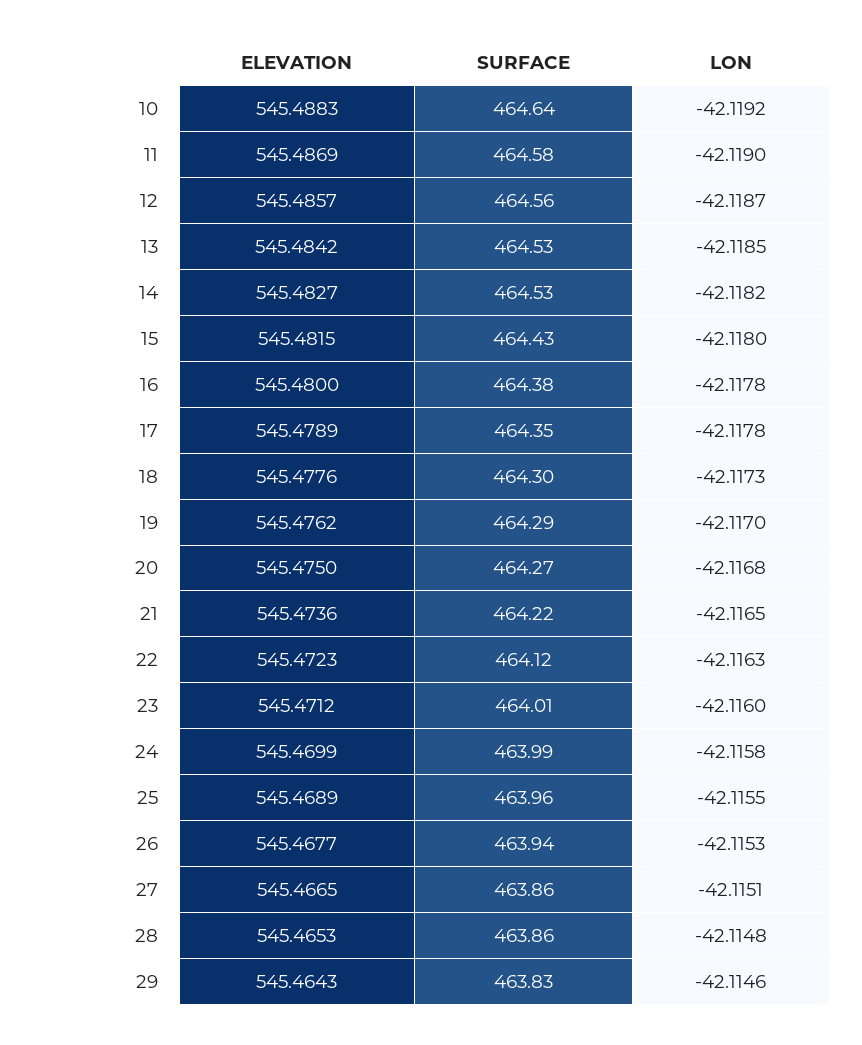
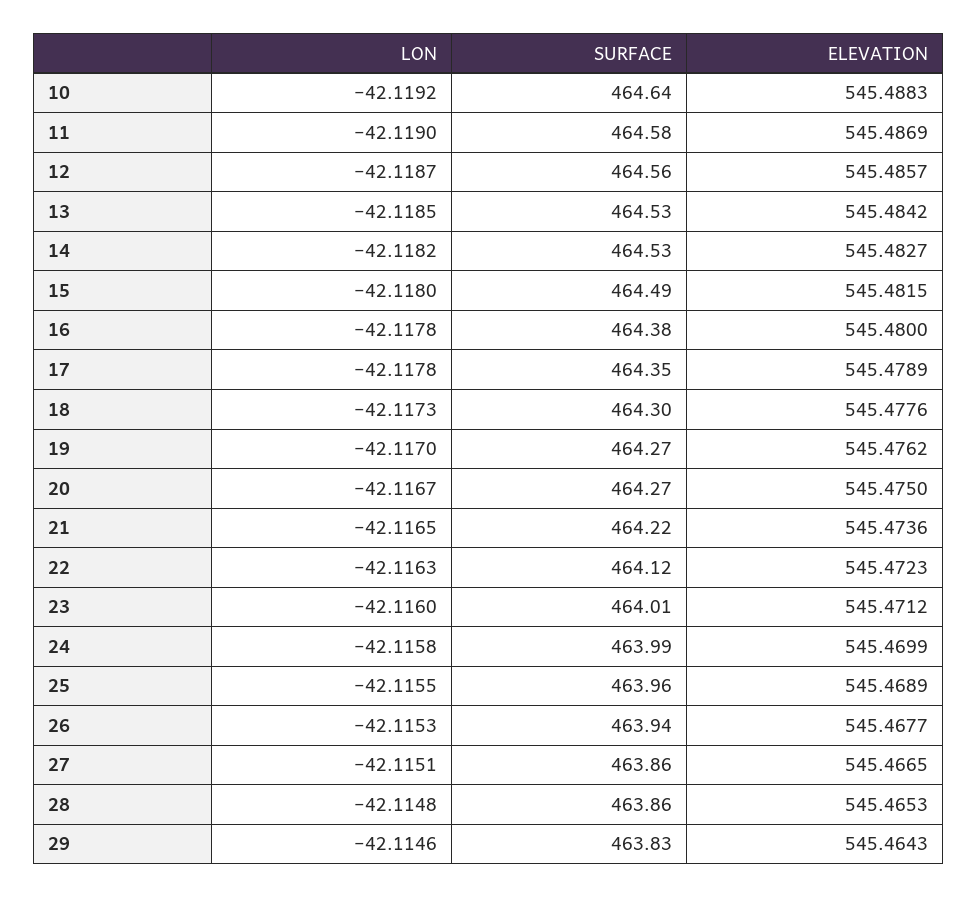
SURFACE, 15: 464.43 -> 464.49
SURFACE, 19: 464.29 -> 464.27
LON, 20: -42.1168 -> -42.1167

